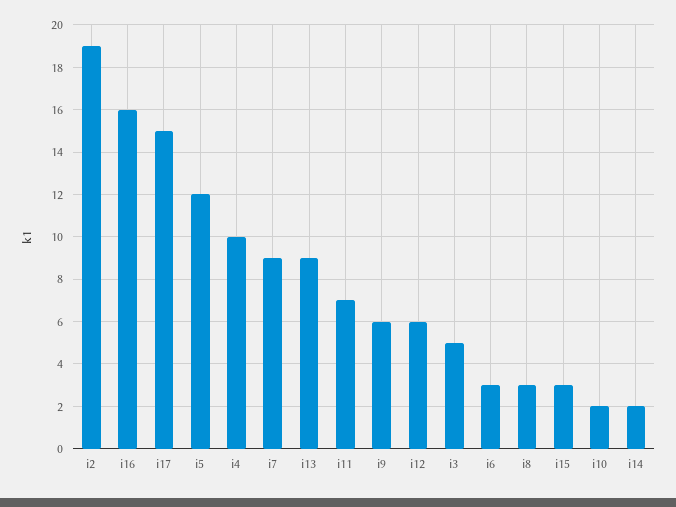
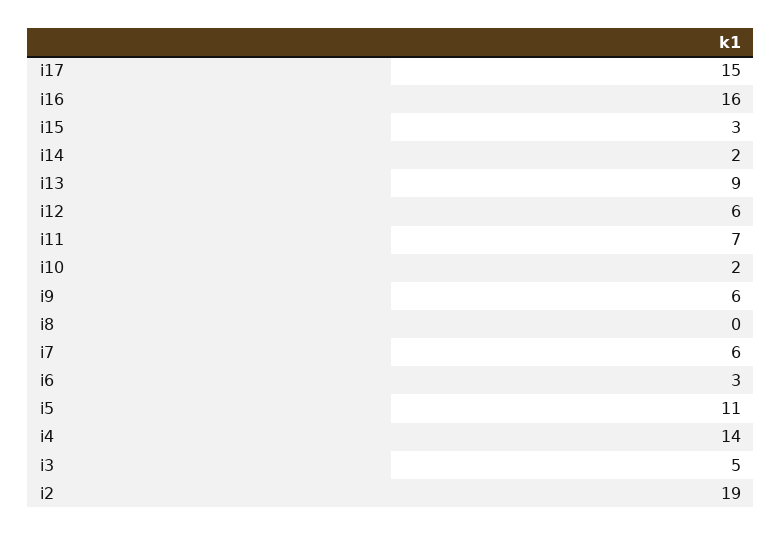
i5: 12 -> 11
i4: 10 -> 14
i7: 9 -> 6
i8: 3 -> 0

